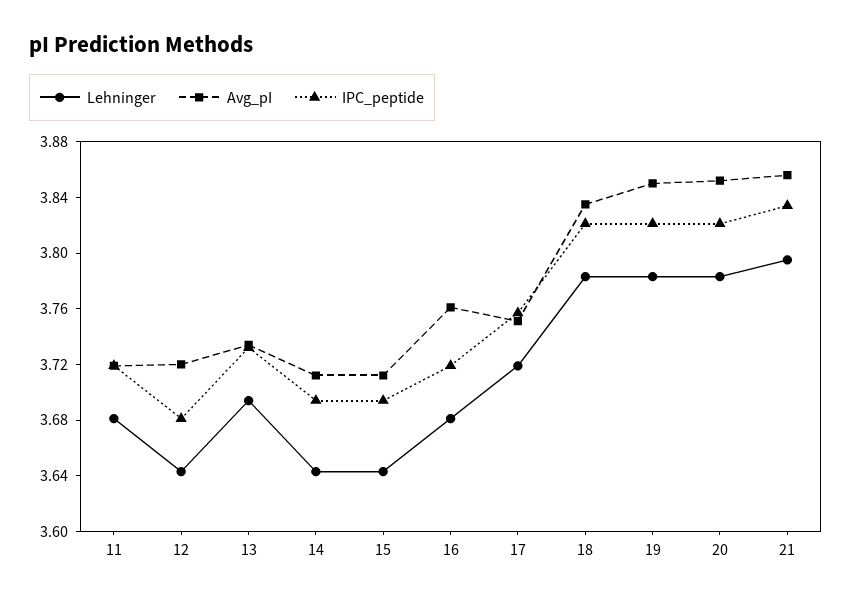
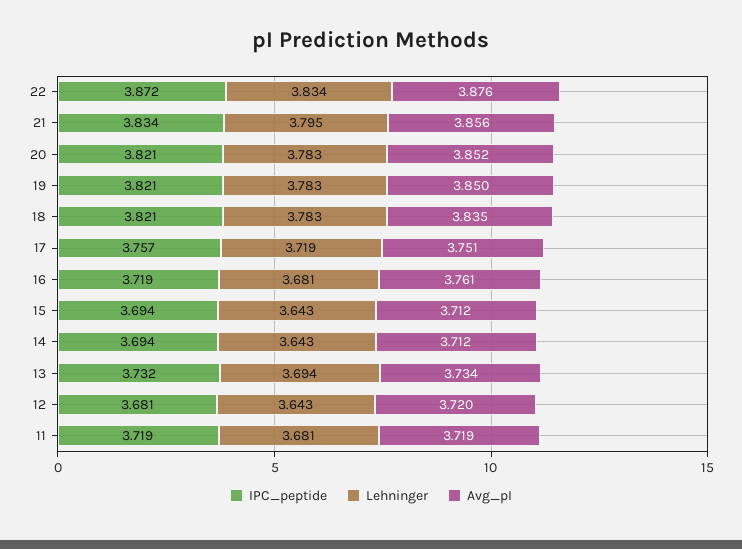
IPC_peptide, 22: none -> 3.872
Lehninger, 22: none -> 3.834
Avg_pI, 22: none -> 3.876

